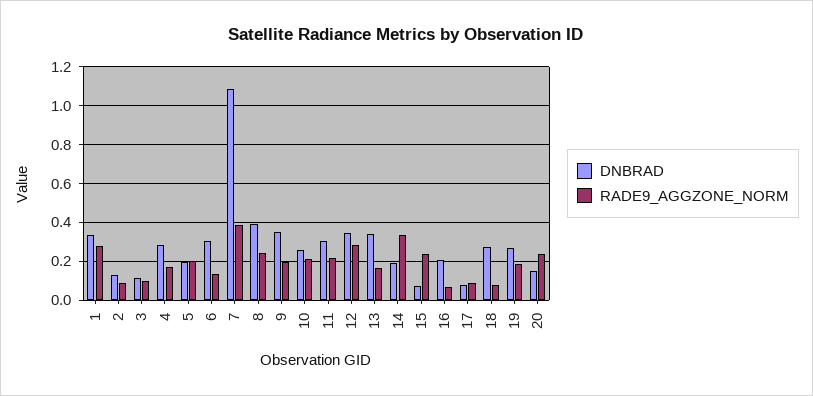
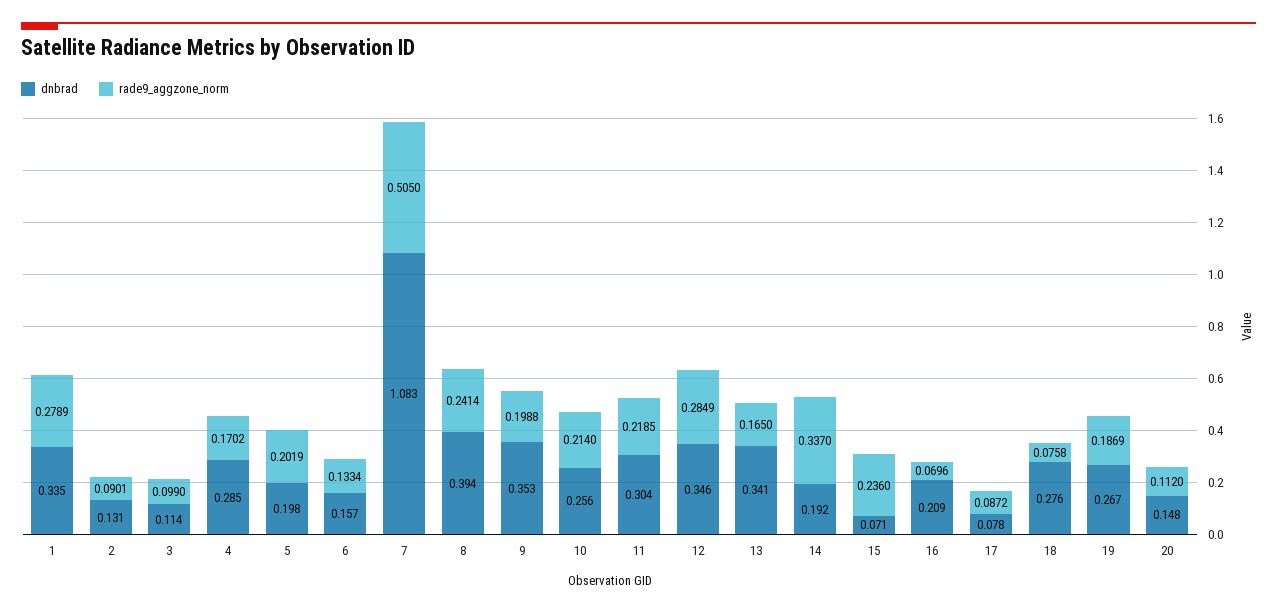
DNBRAD, 6: 0.3 -> 0.157
RADE9_AGGZONE_NORM, 7: 0.4 -> 0.505
RADE9_AGGZONE_NORM, 20: 0.25 -> 0.112

